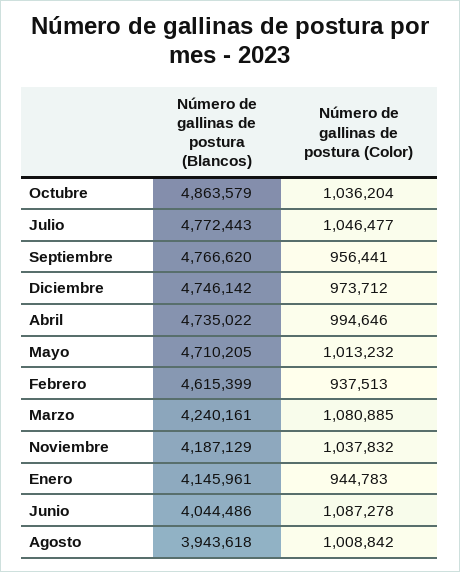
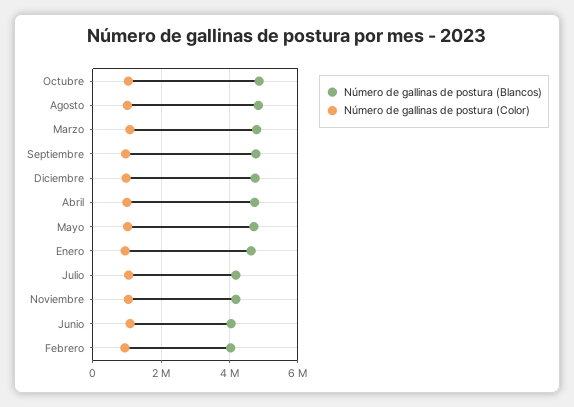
Número de gallinas de postura (Blancos), Julio: 4772443 -> 4200000
Número de gallinas de postura (Blancos), Febrero: 4615399 -> 4000000
Número de gallinas de postura (Blancos), Marzo: 4240161 -> 4800000
Número de gallinas de postura (Blancos), Enero: 4145961 -> 4600000
Número de gallinas de postura (Blancos), Agosto: 3943618 -> 4800000

